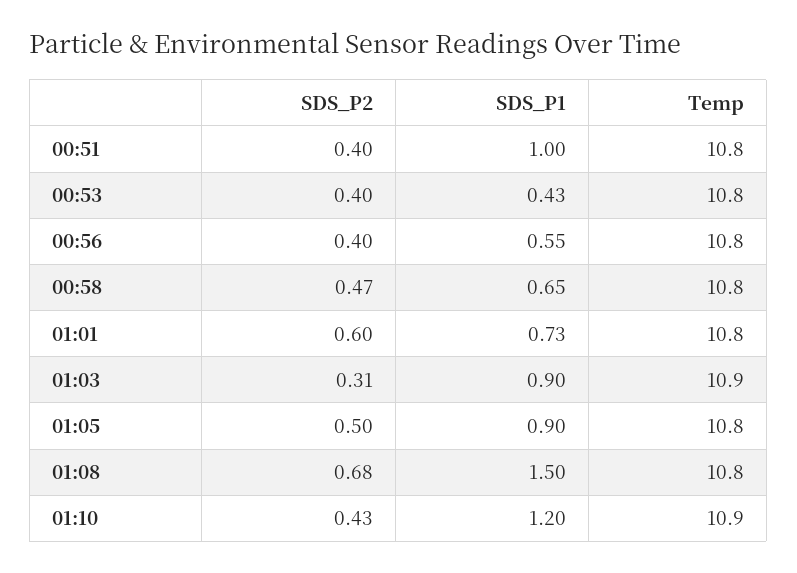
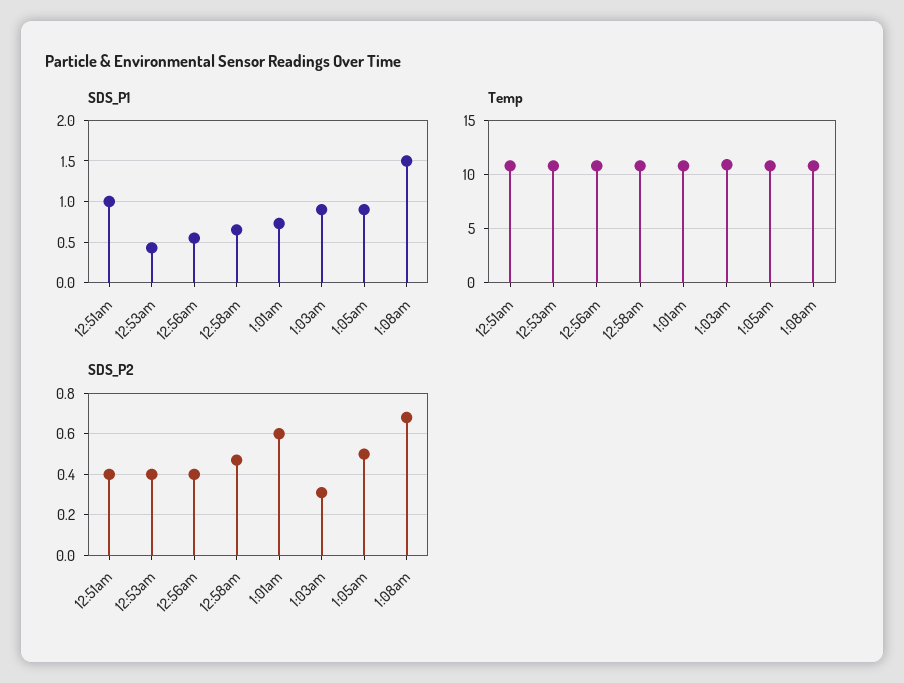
SDS_P2, 01:10: 0.43 -> none
SDS_P1, 01:10: 1.2 -> none
Temp, 01:10: 10.9 -> none

